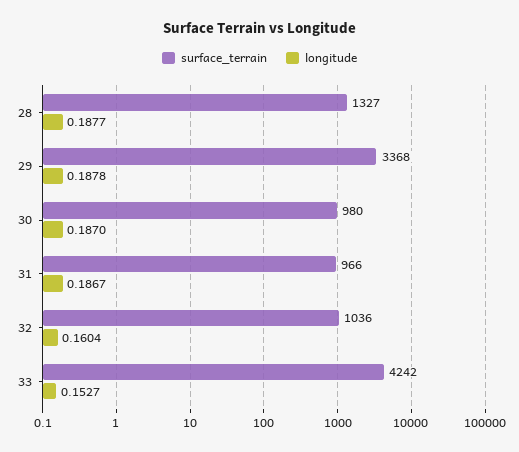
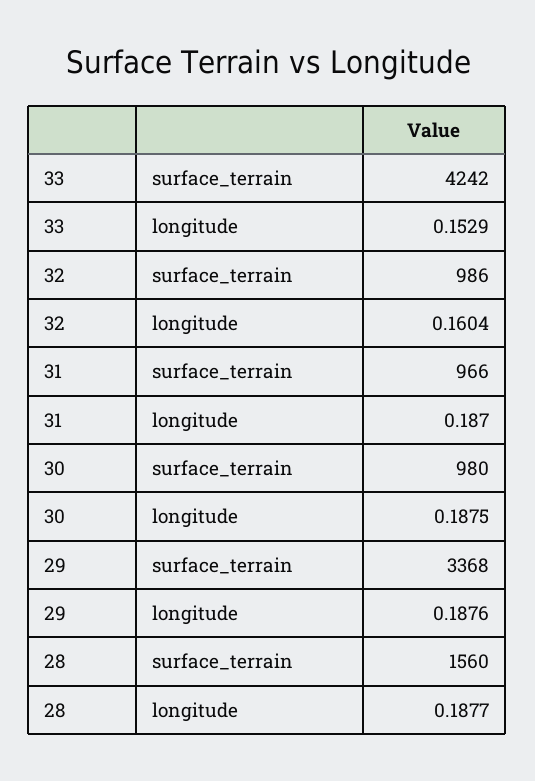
surface_terrain, 28: 1327 -> 1560
longitude, 29: 0.1878 -> 0.1876
longitude, 30: 0.187 -> 0.1875
longitude, 31: 0.1867 -> 0.187
surface_terrain, 32: 1036 -> 986
longitude, 33: 0.1527 -> 0.1529

